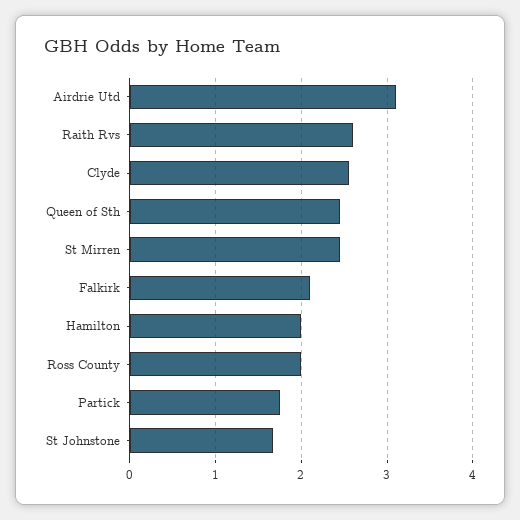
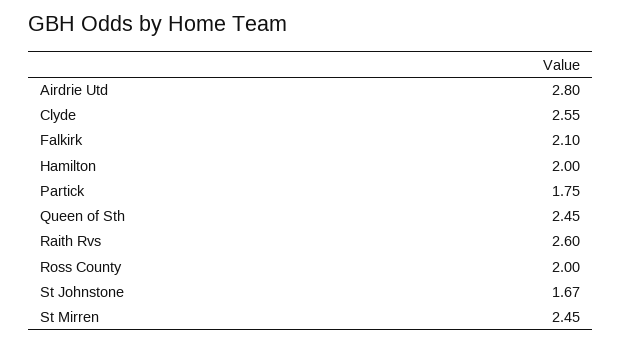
Airdrie Utd: 3.1 -> 2.8

